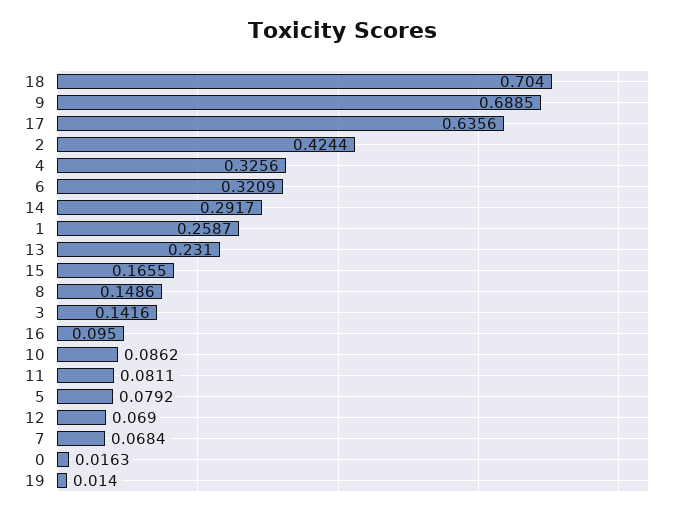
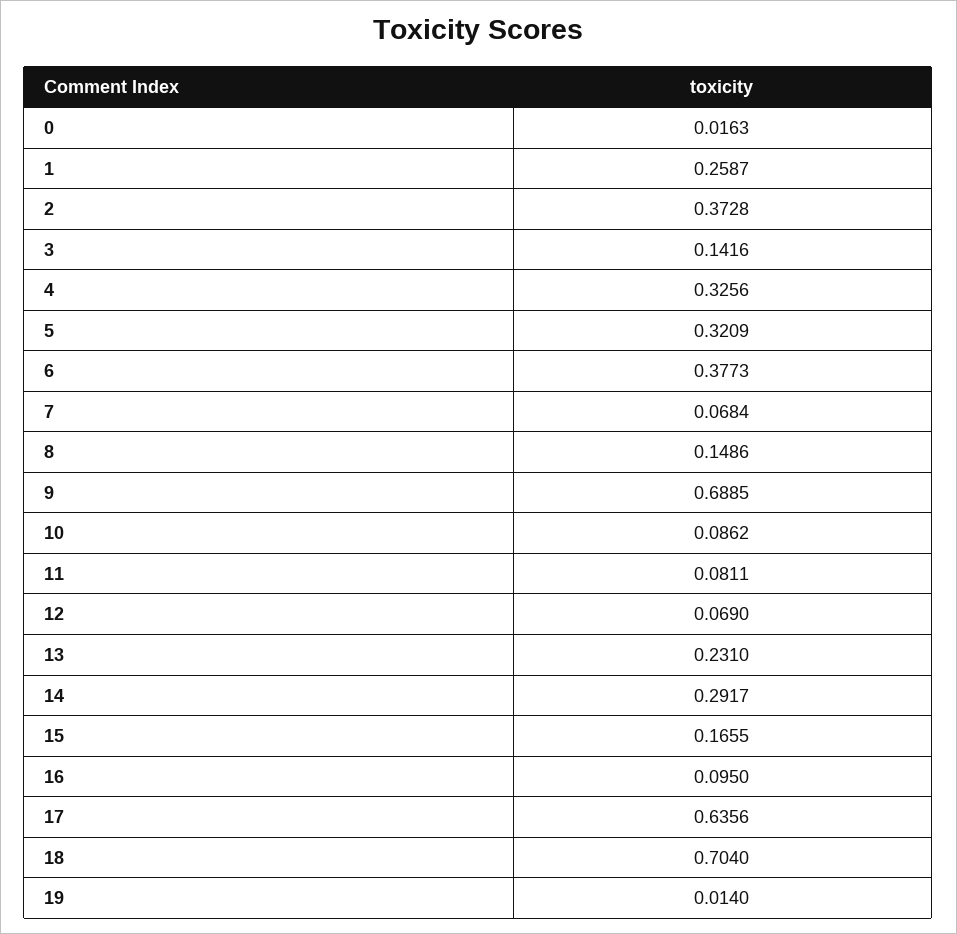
2: 0.4244 -> 0.3728
6: 0.3209 -> 0.3773
5: 0.0792 -> 0.3209

